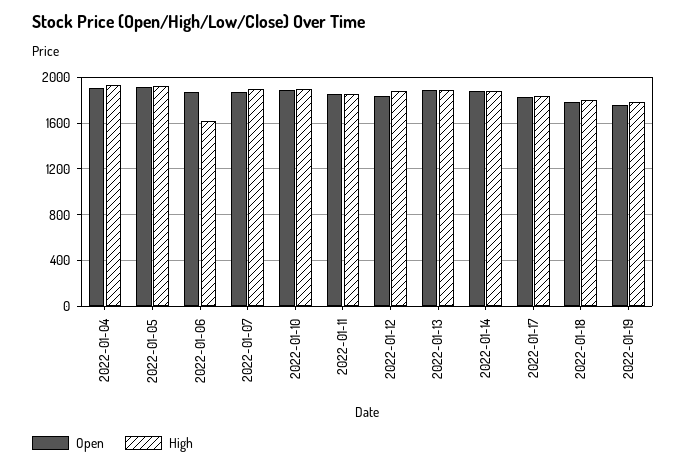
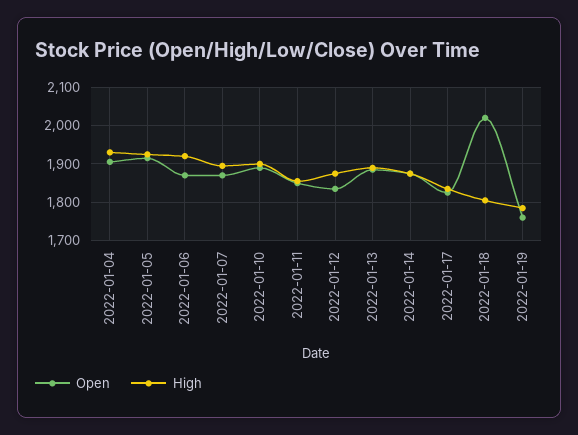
High, 2022-01-06: 1600 -> 1920
Open, 2022-01-18: 1800 -> 2020

